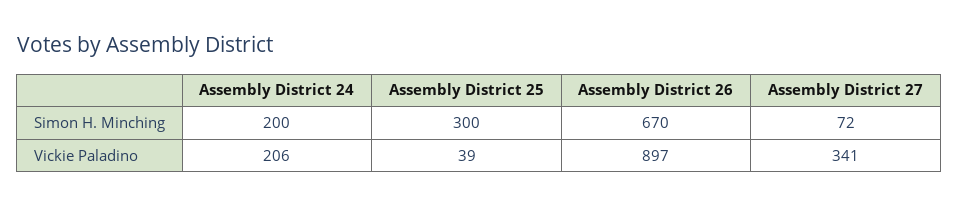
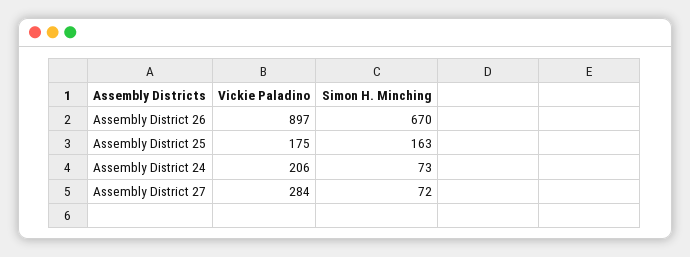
Assembly District 24, Simon H. Minching: 200 -> 73
Assembly District 25, Simon H. Minching: 300 -> 163
Assembly District 25, Vickie Paladino: 39 -> 175
Assembly District 27, Vickie Paladino: 341 -> 284

